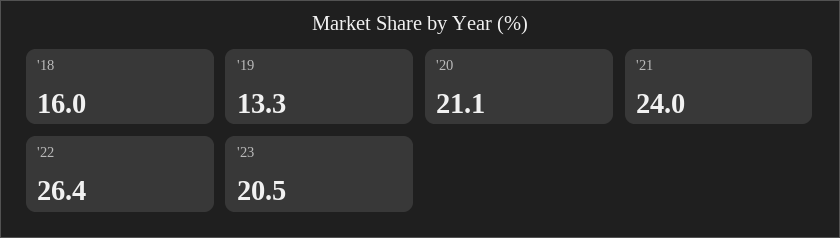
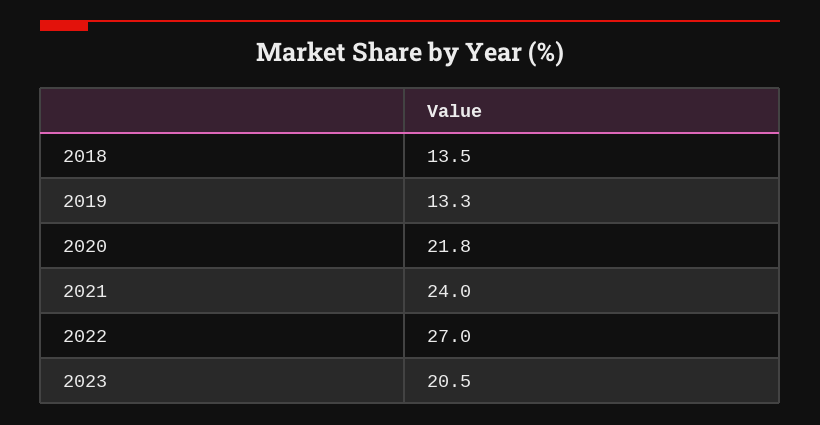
'18: 16 -> 13.5
'20: 21.1 -> 21.8
'22: 26.4 -> 27

